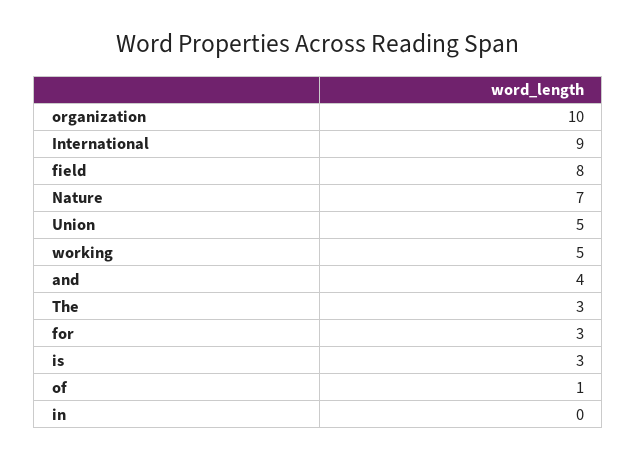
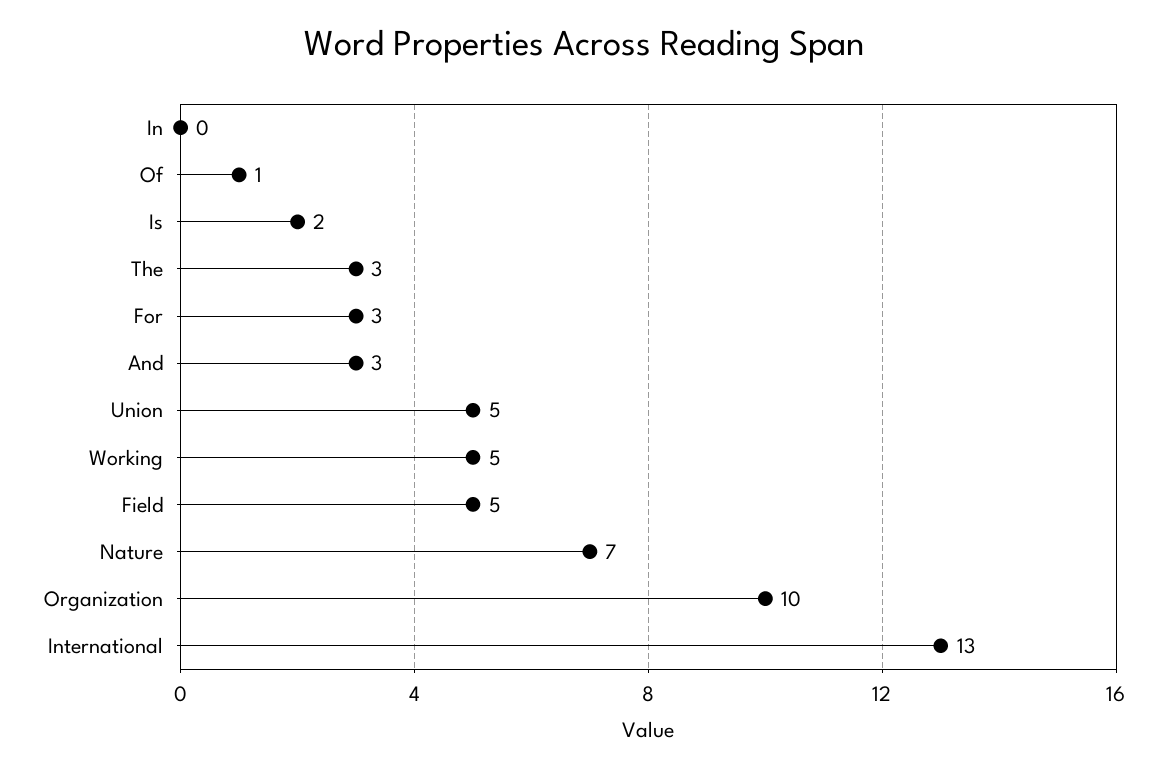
International: 9 -> 13
field: 8 -> 5
and: 4 -> 3
is: 3 -> 2

